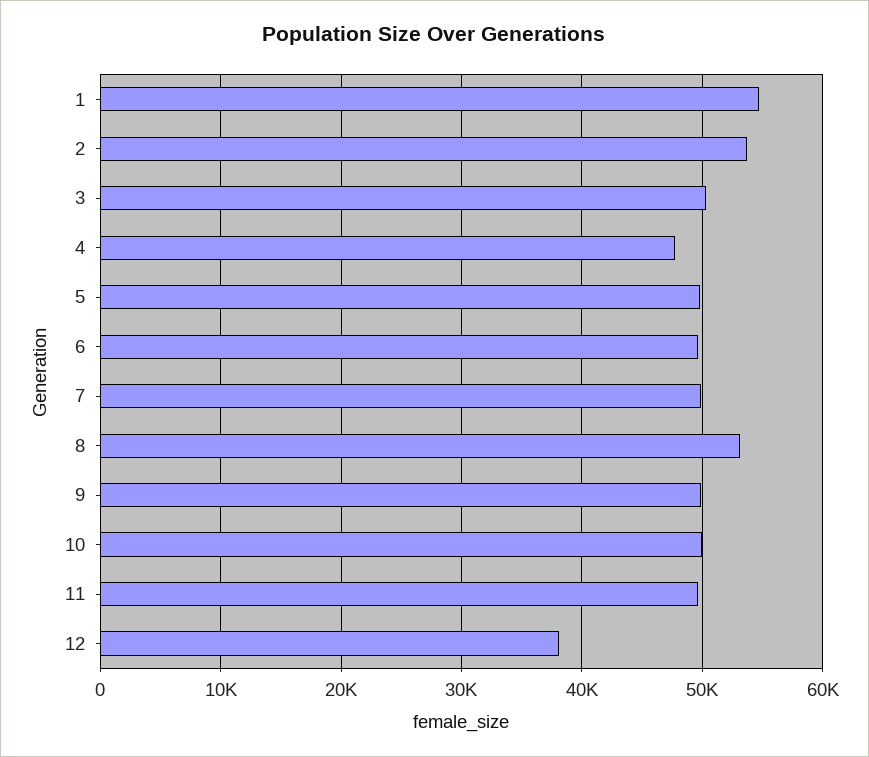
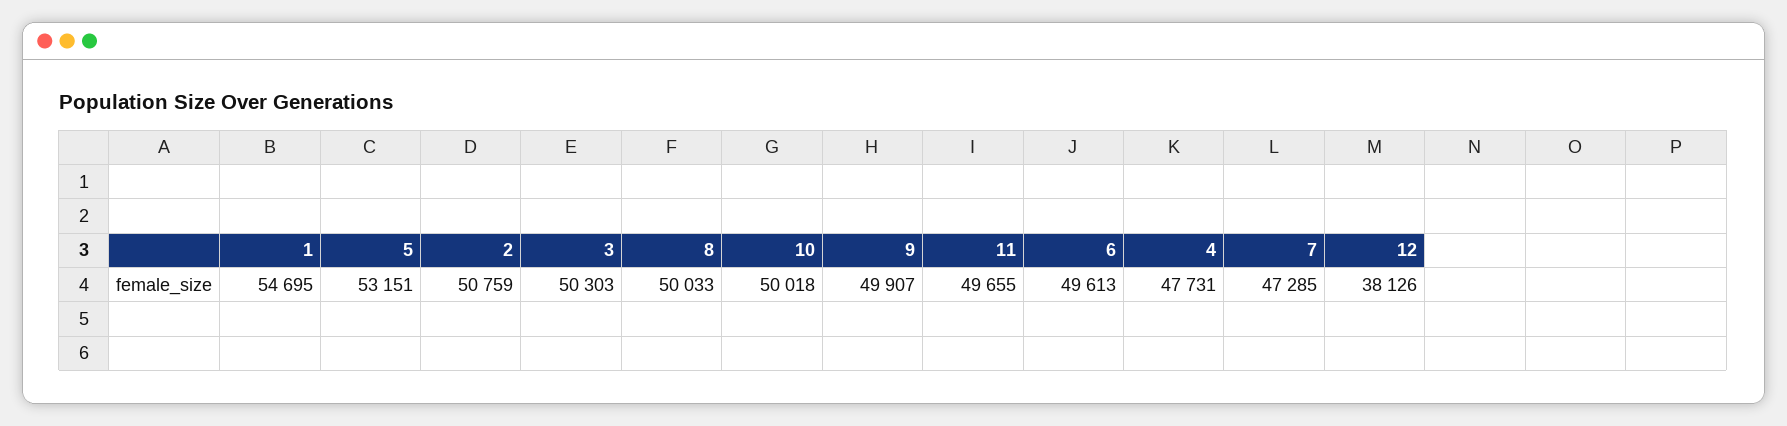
2: 54000 -> 50759
5: 50000 -> 53151
7: 50000 -> 47285
8: 53000 -> 50033

